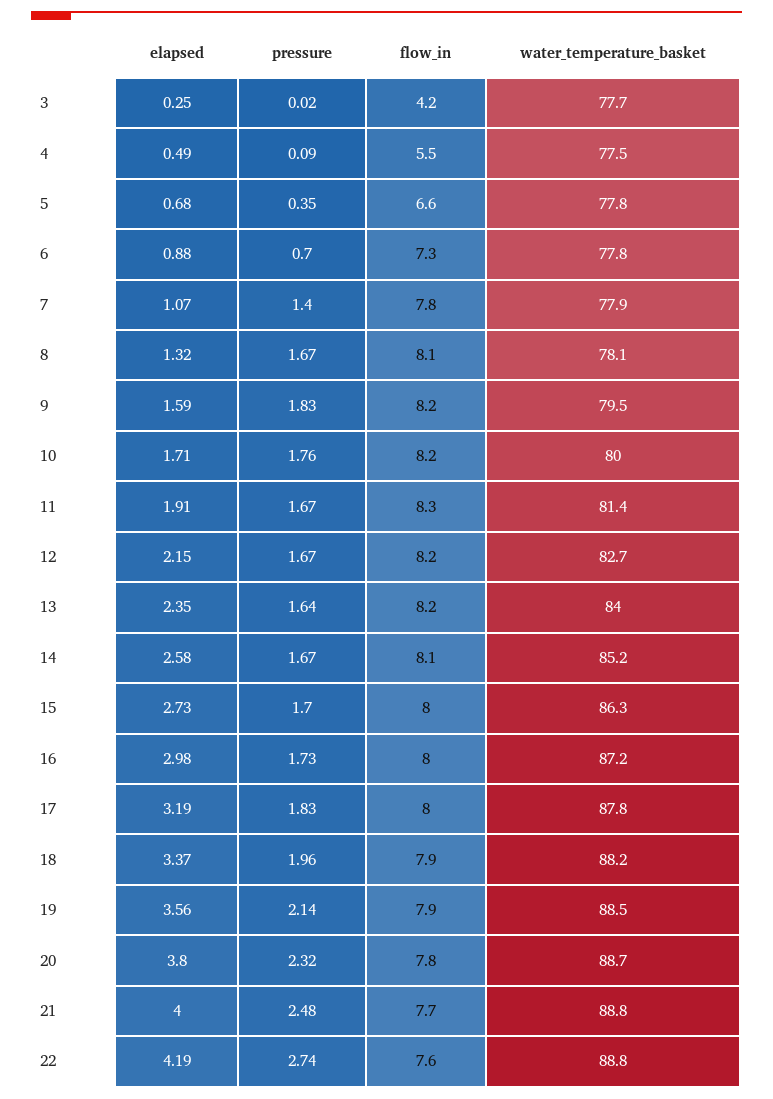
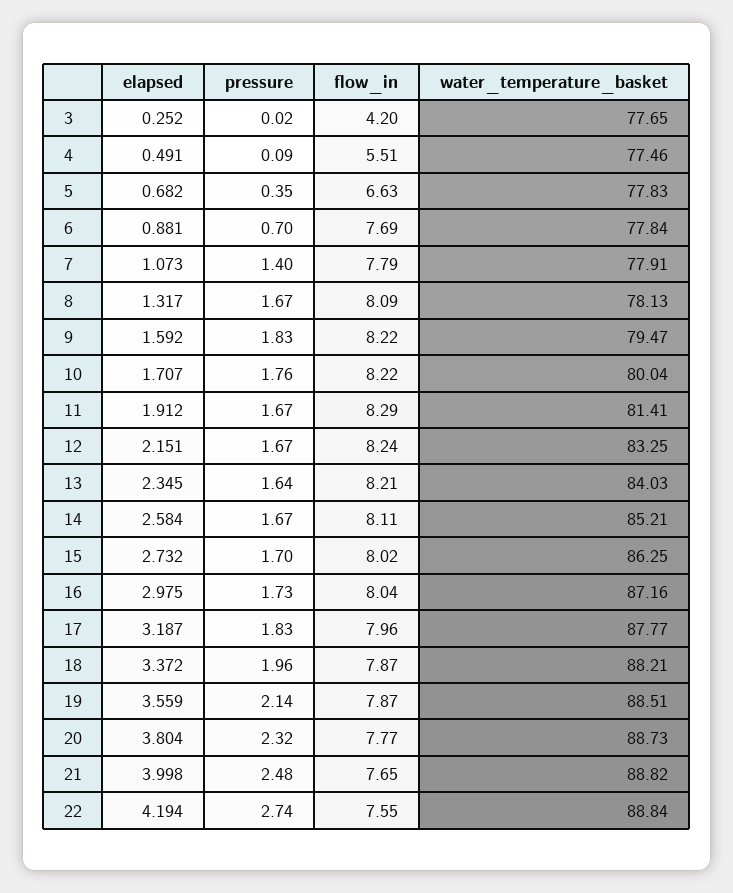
flow_in, 6: 7.3 -> 7.69
water_temperature_basket, 12: 82.7 -> 83.25

